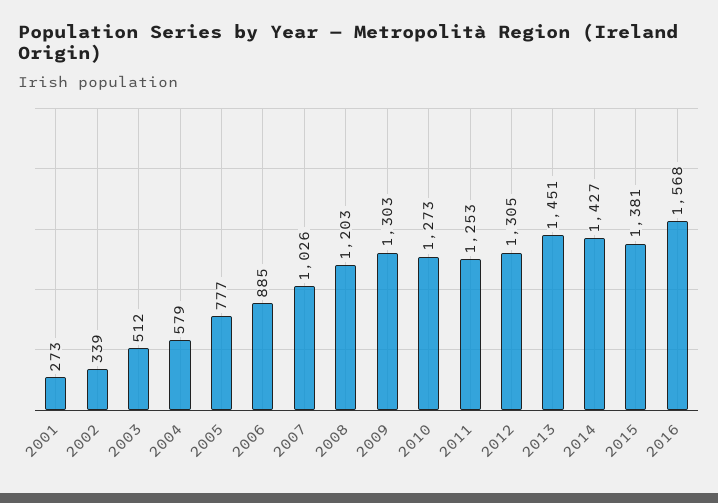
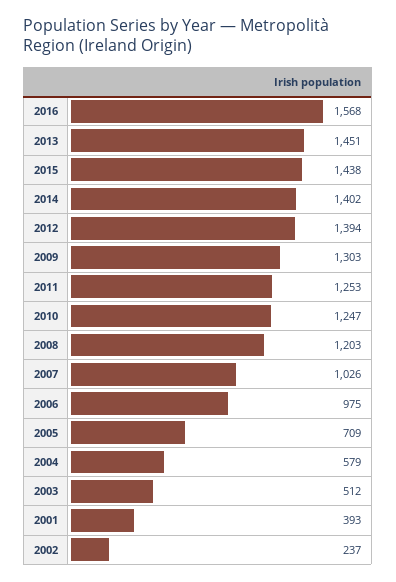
2001: 273 -> 393
2002: 339 -> 237
2005: 777 -> 709
2006: 885 -> 975
2010: 1273 -> 1247
2012: 1305 -> 1394
2014: 1427 -> 1402
2015: 1381 -> 1438

